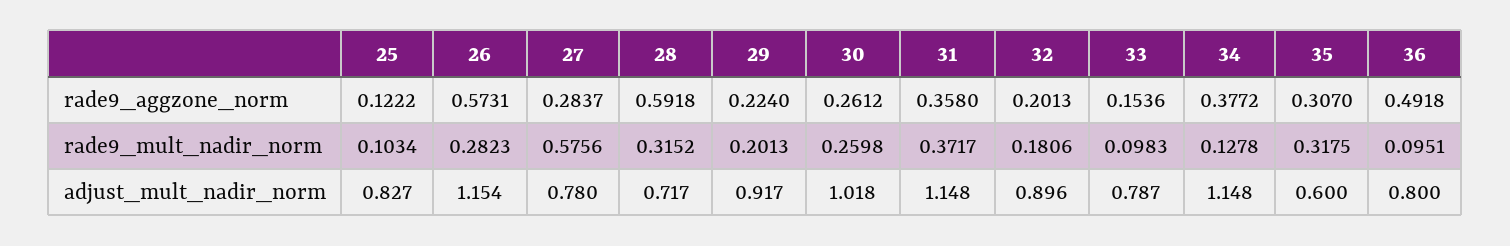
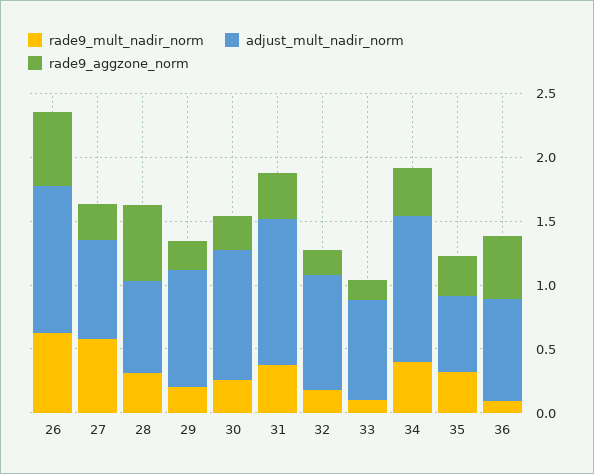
rade9_aggzone_norm, 25: 0.1222 -> none
rade9_mult_nadir_norm, 25: 0.1034 -> none
rade9_mult_nadir_norm, 26: 0.2823 -> 0.6
rade9_mult_nadir_norm, 34: 0.1278 -> 0.4
adjust_mult_nadir_norm, 25: 0.827 -> none

